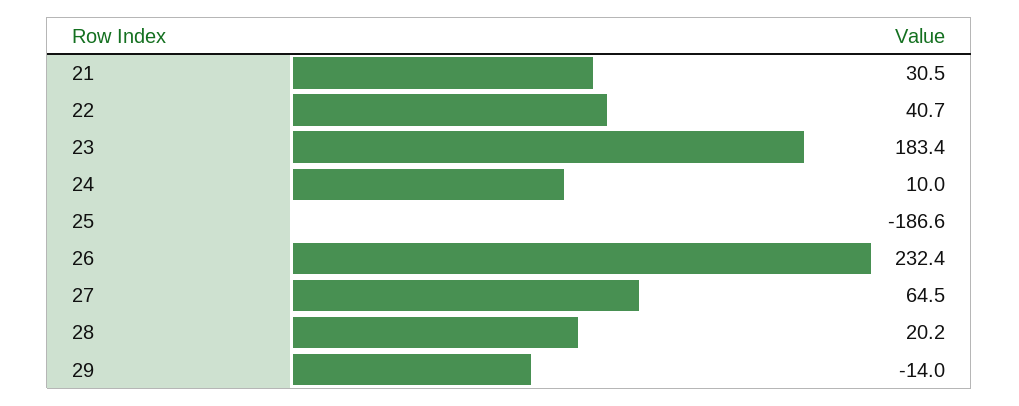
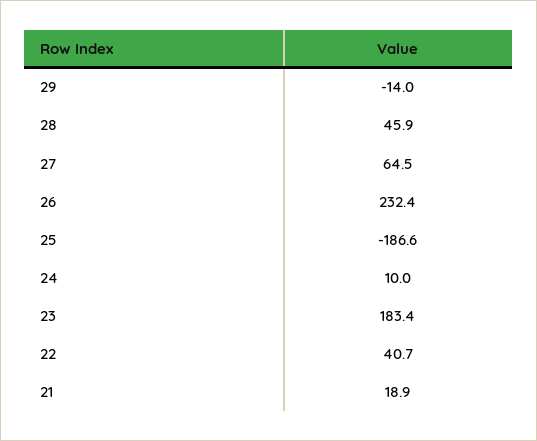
21: 30.5 -> 18.9
28: 20.2 -> 45.9

